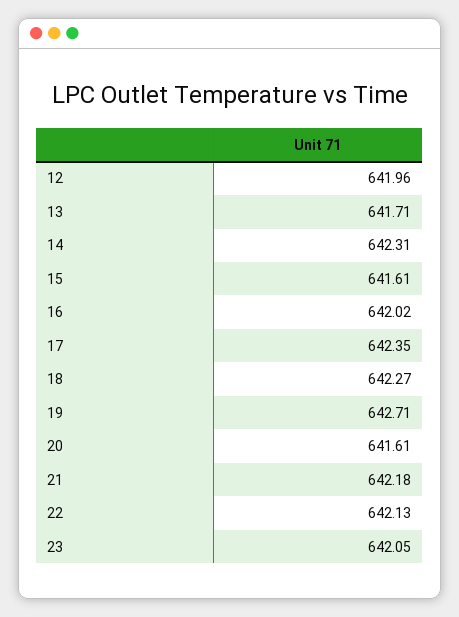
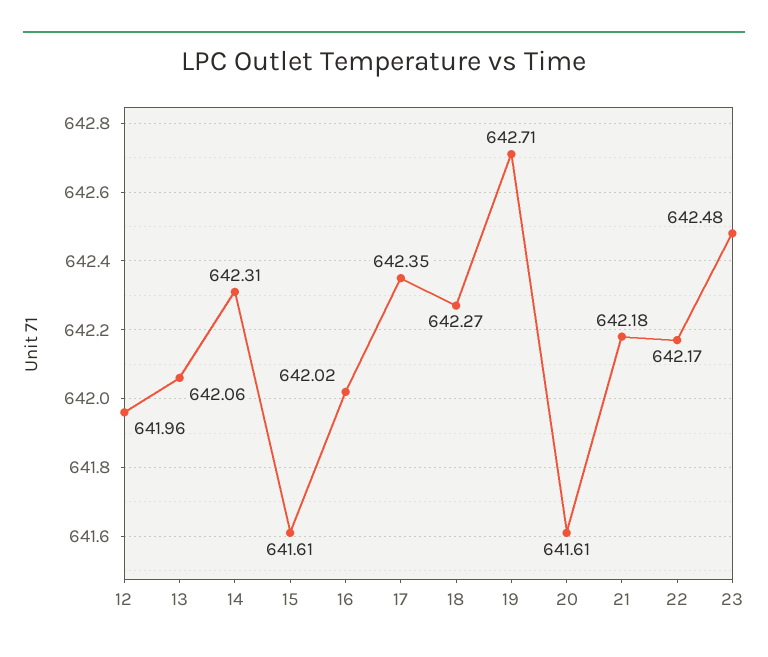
13: 641.71 -> 642.06
22: 642.13 -> 642.17
23: 642.05 -> 642.48

